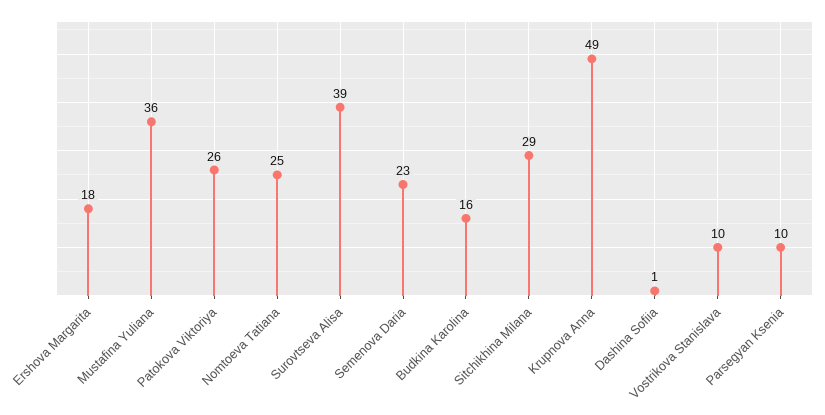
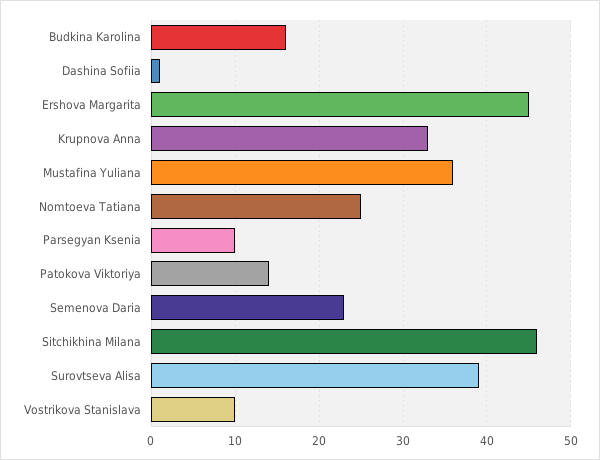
Ershova Margarita: 18 -> 45
Patokova Viktoriya: 26 -> 14
Sitchikhina Milana: 29 -> 46
Krupnova Anna: 49 -> 33

